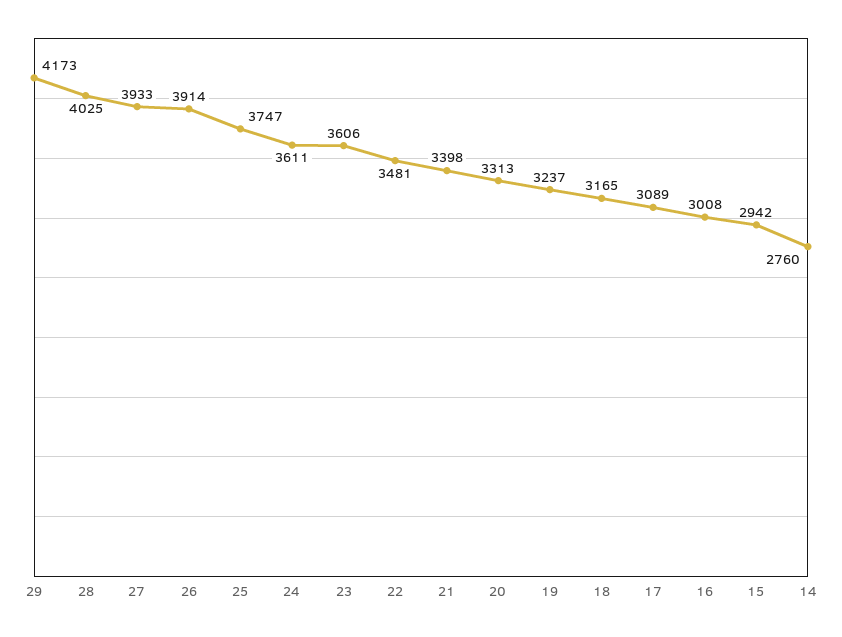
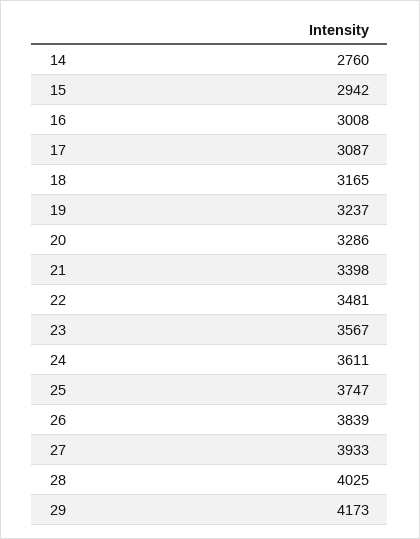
26: 3914 -> 3839
23: 3606 -> 3567
20: 3313 -> 3286
17: 3089 -> 3087

